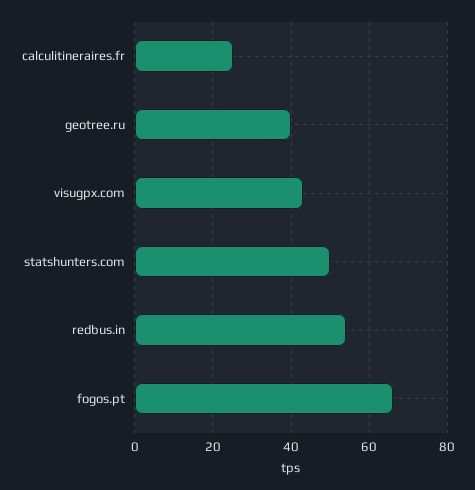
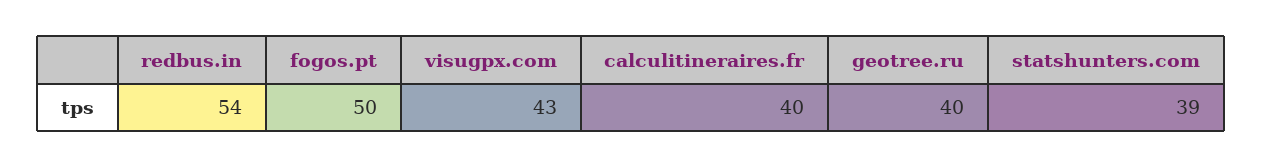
calculitineraires.fr: 25 -> 40
statshunters.com: 50 -> 39
fogos.pt: 65 -> 50

